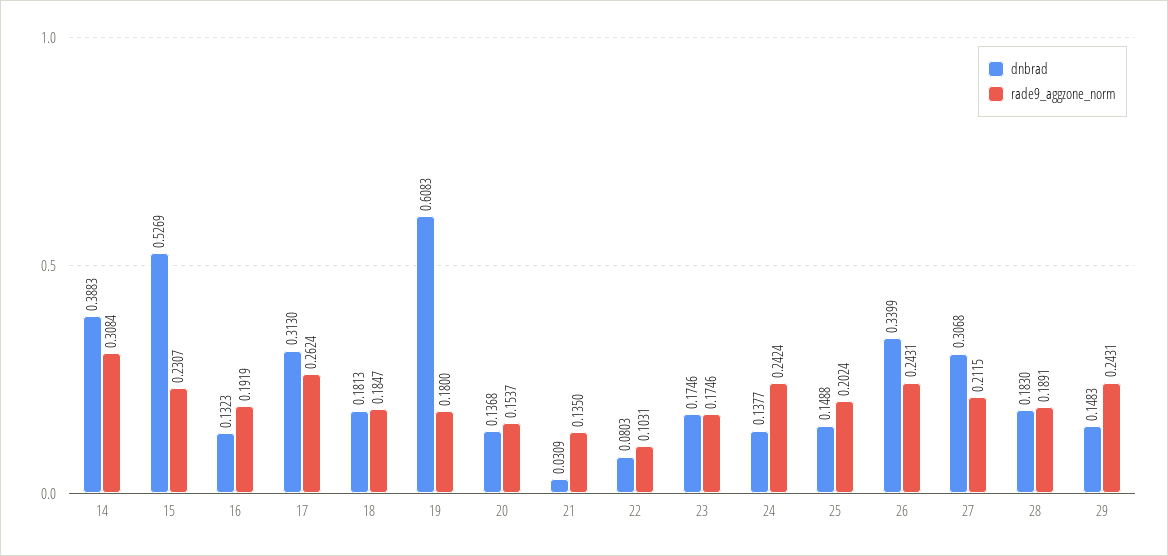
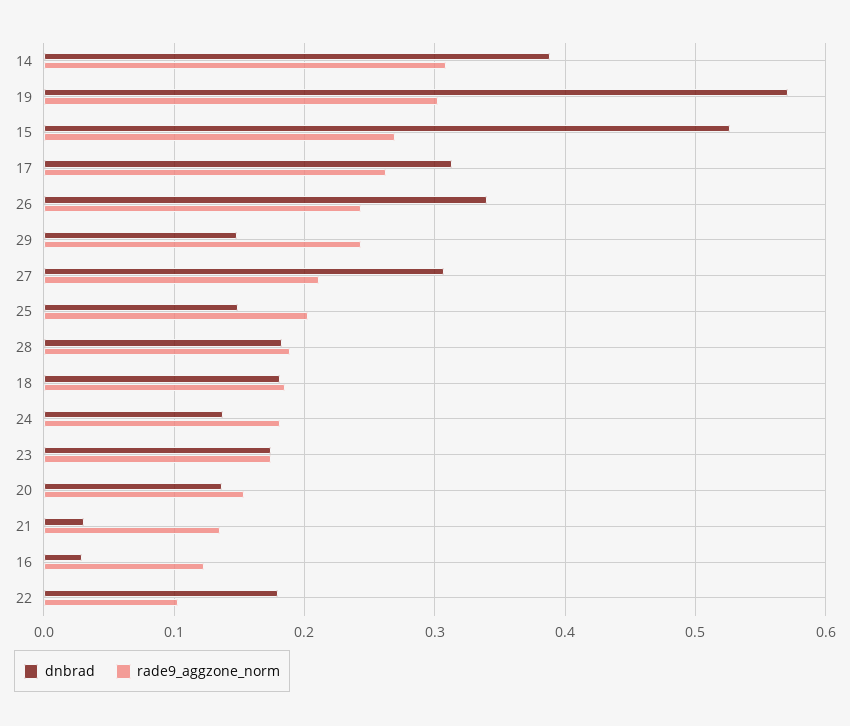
rade9_aggzone_norm, 15: 0.2307 -> 0.27
dnbrad, 16: 0.1323 -> 0.03
rade9_aggzone_norm, 16: 0.1919 -> 0.12
dnbrad, 19: 0.6083 -> 0.57
rade9_aggzone_norm, 19: 0.18 -> 0.3
dnbrad, 22: 0.0803 -> 0.18
rade9_aggzone_norm, 24: 0.2424 -> 0.18

